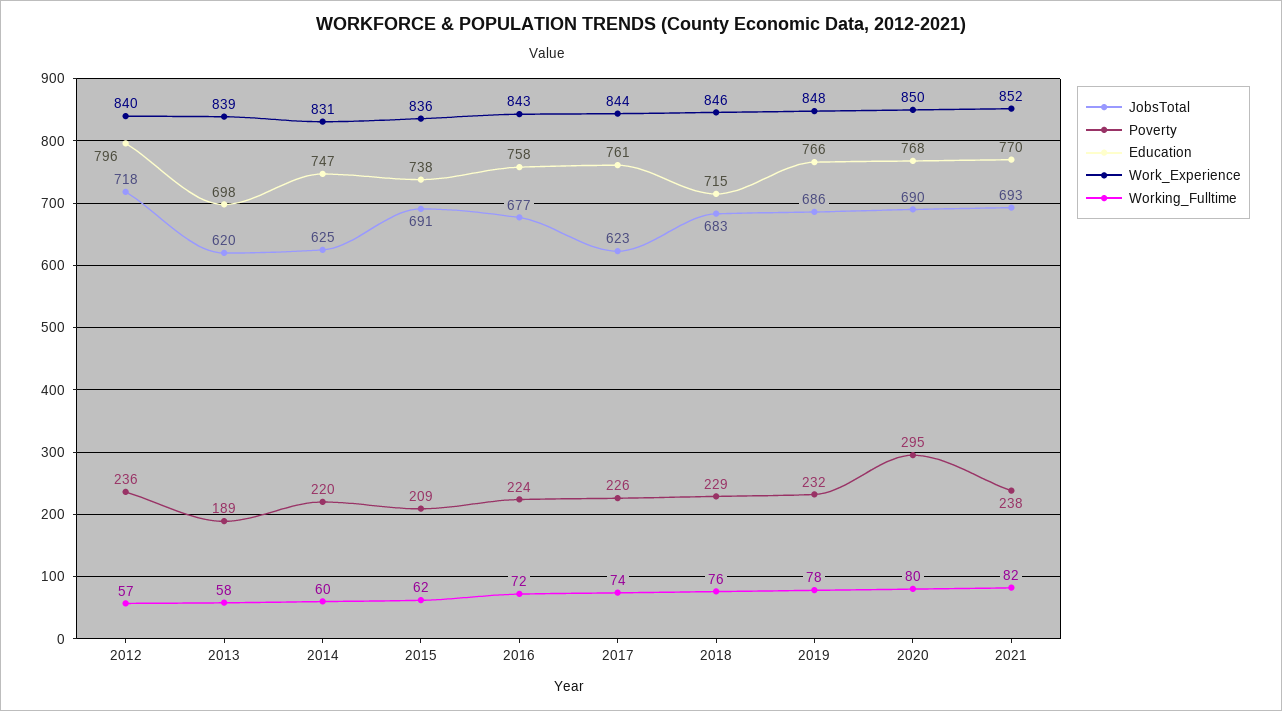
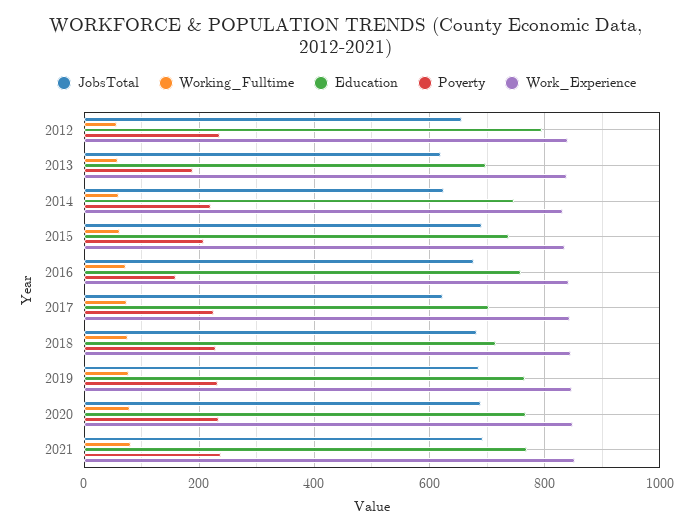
JobsTotal, 2012: 718 -> 660
Poverty, 2016: 224 -> 160
Education, 2017: 761 -> 700
Poverty, 2020: 295 -> 240

